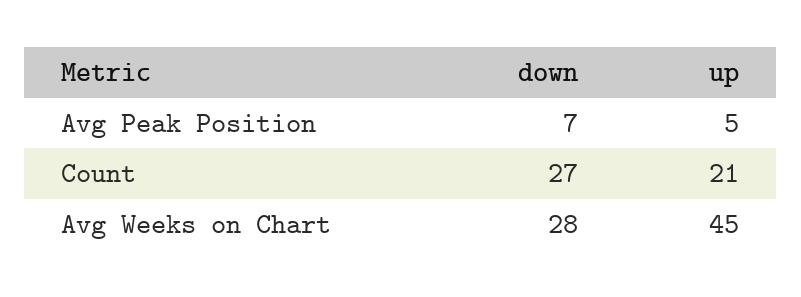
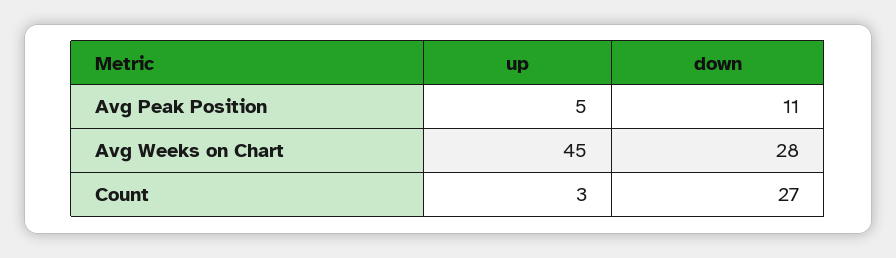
down, Avg Peak Position: 7 -> 11
up, Count: 21 -> 3

